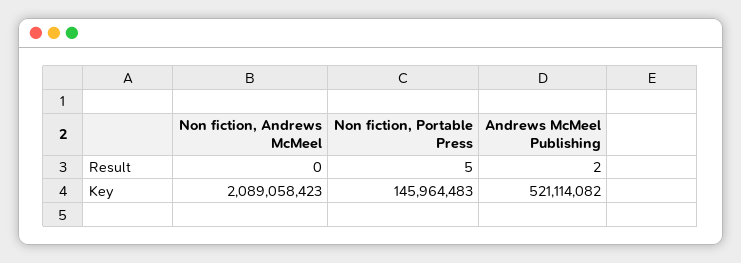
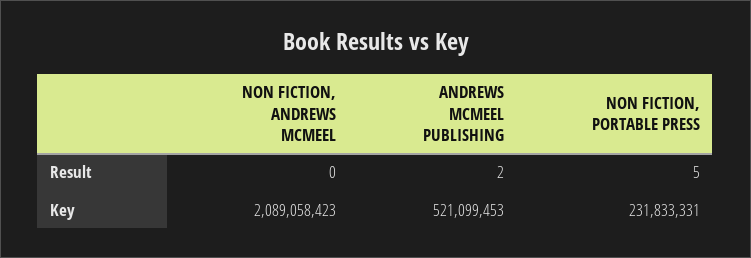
Non fiction, Portable Press, Key: 145964483 -> 231833331
Andrews McMeel Publishing, Key: 521114082 -> 521099453

